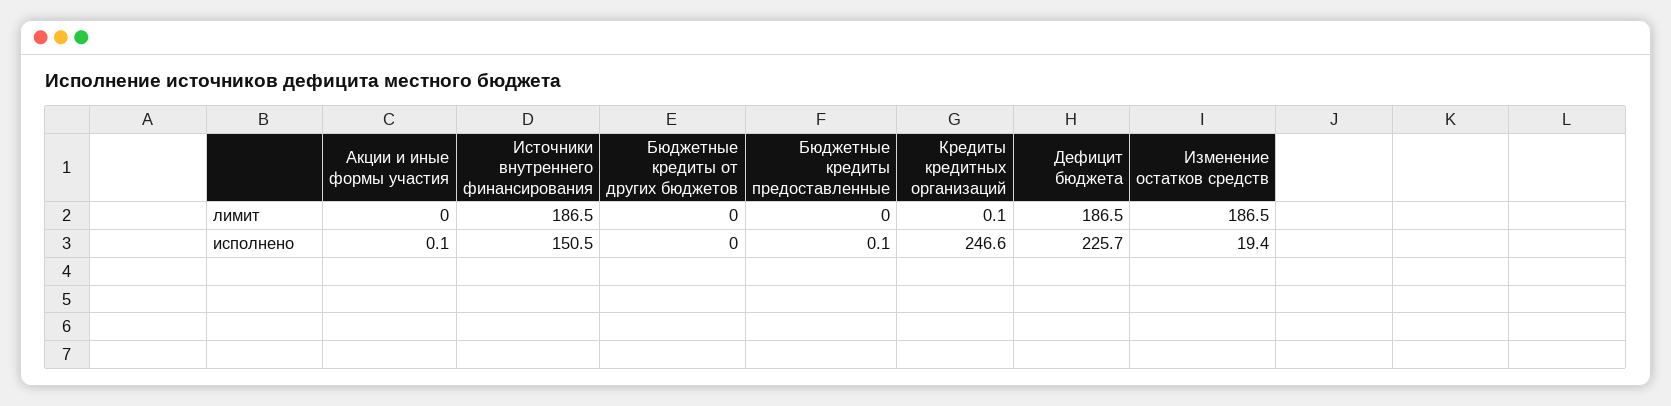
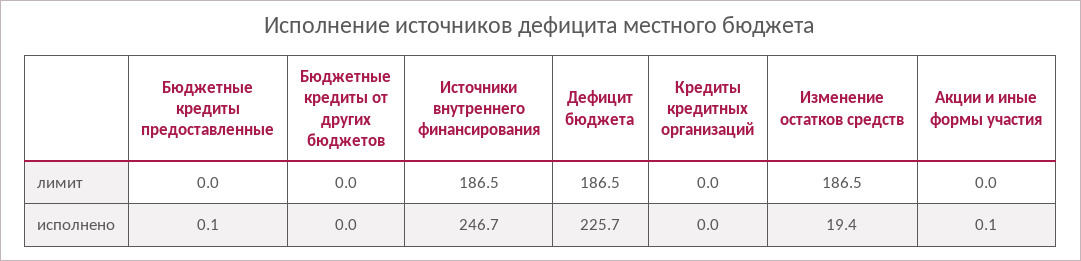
Кредиты кредитных организаций, лимит: 0.1 -> 0
Источники внутреннего финансирования, исполнено: 150.5 -> 246.7
Кредиты кредитных организаций, исполнено: 246.6 -> 0

